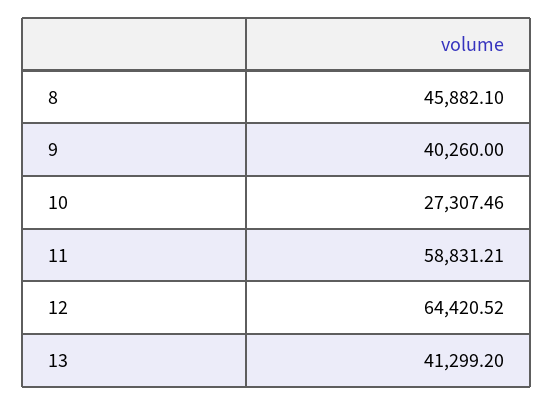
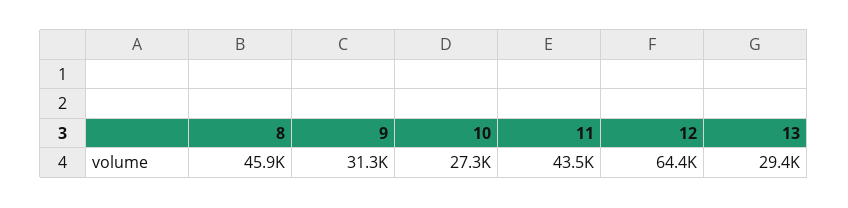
9: 40260 -> 31300
11: 58831.21 -> 43500
13: 41299.2 -> 29400

